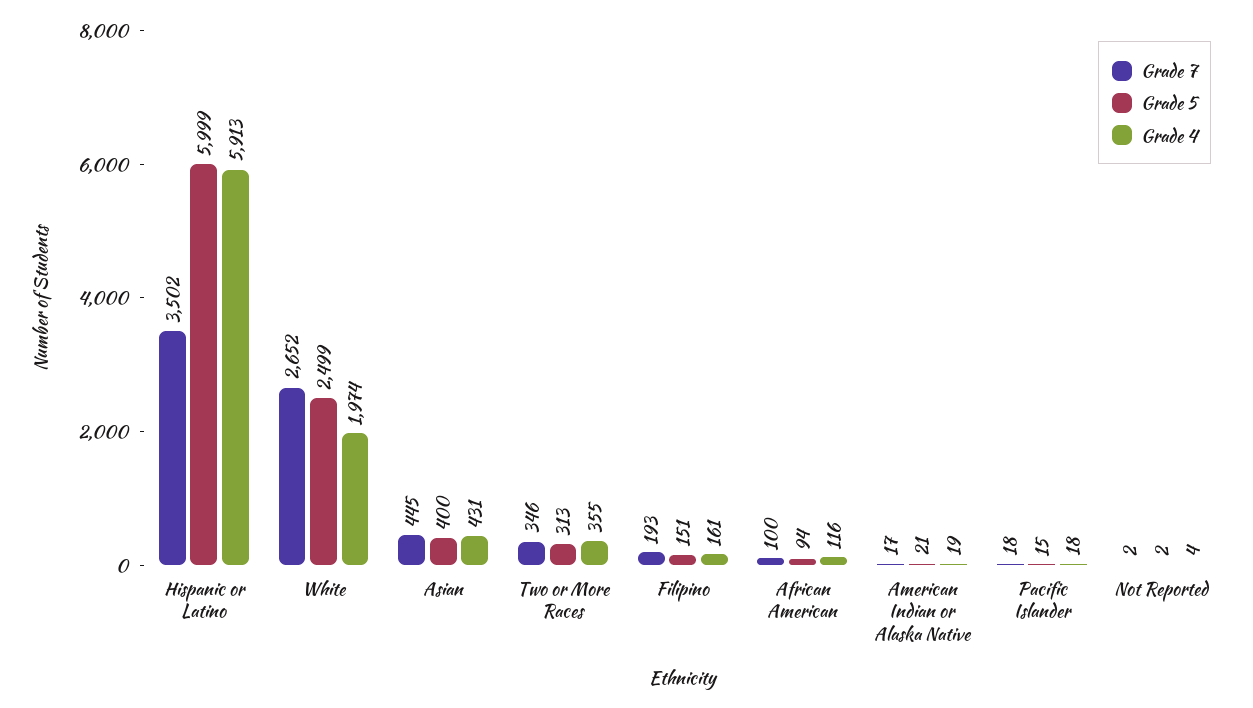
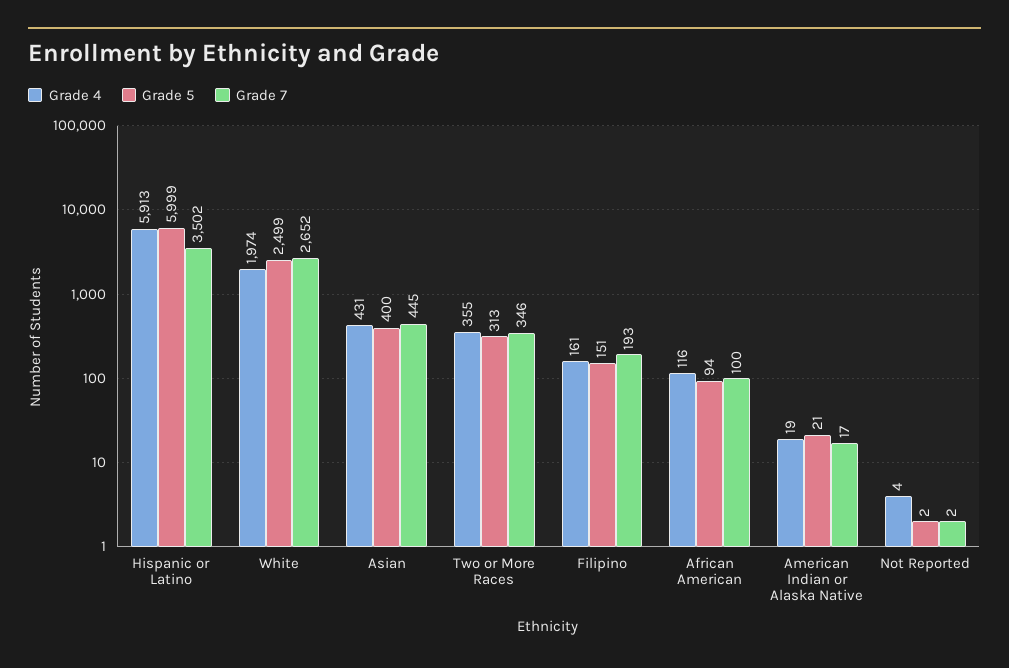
Grade 7, Pacific Islander: 18 -> none
Grade 5, Pacific Islander: 15 -> none
Grade 4, Pacific Islander: 18 -> none

